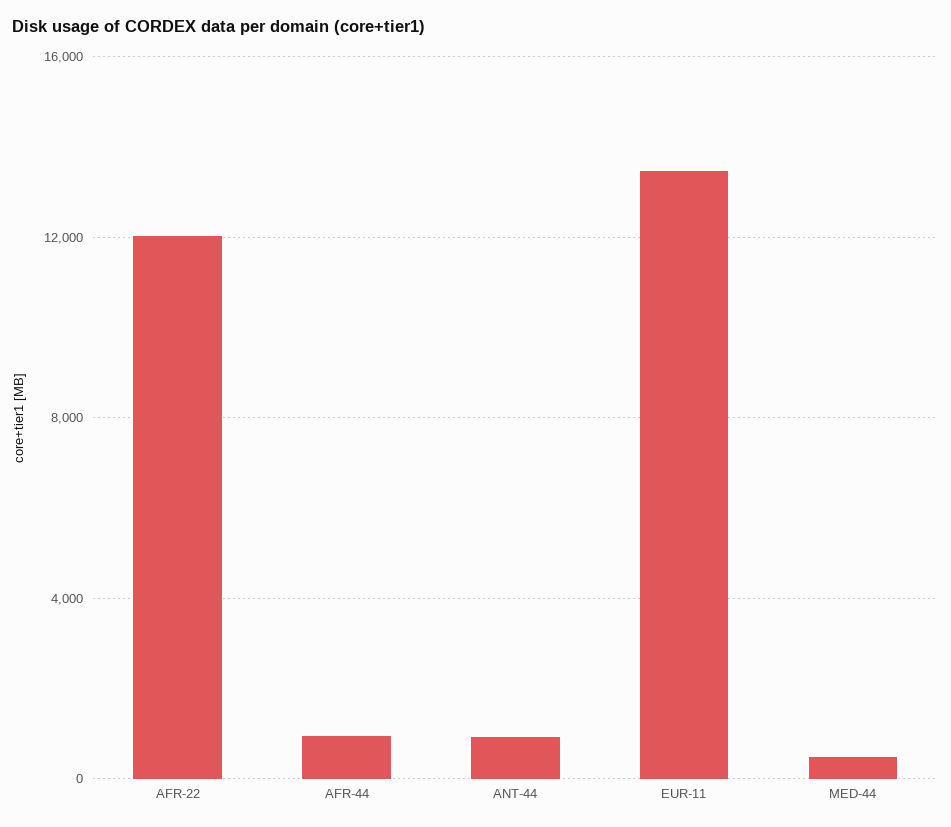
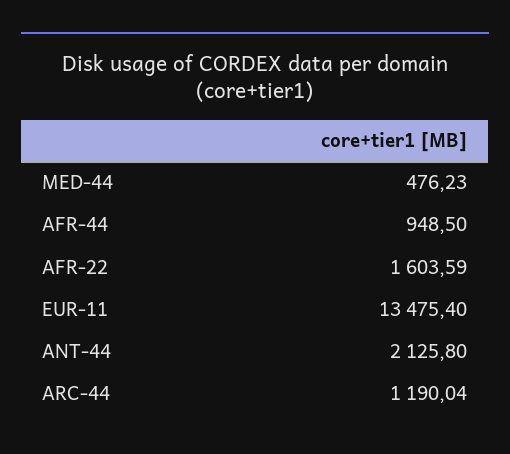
AFR-22: 12000 -> 1603.59
ANT-44: 1000 -> 2125.8
ARC-44: none -> 1190.04

